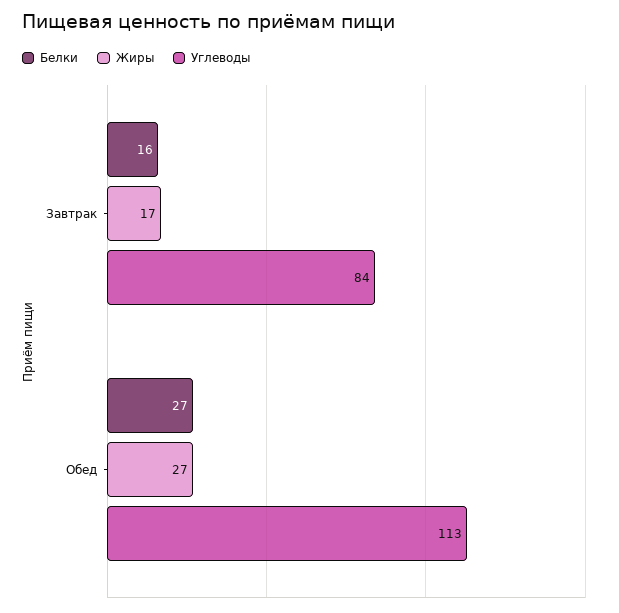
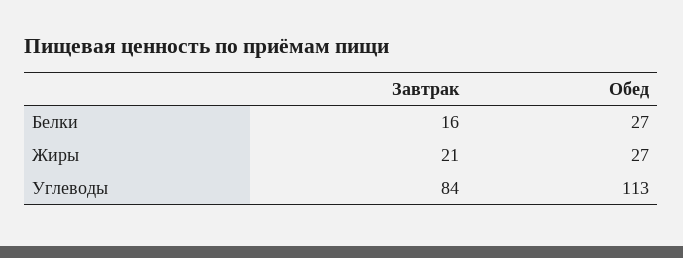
Жиры, Завтрак: 17 -> 21

